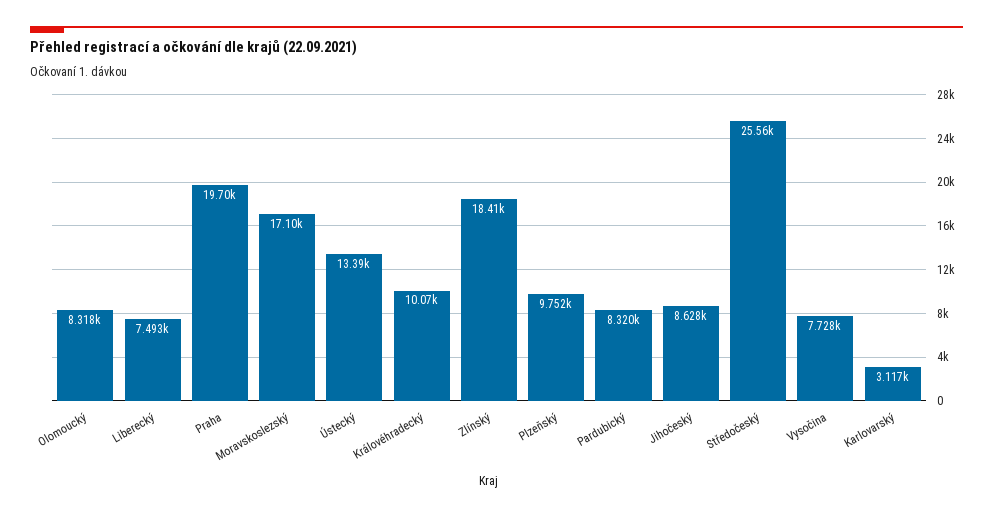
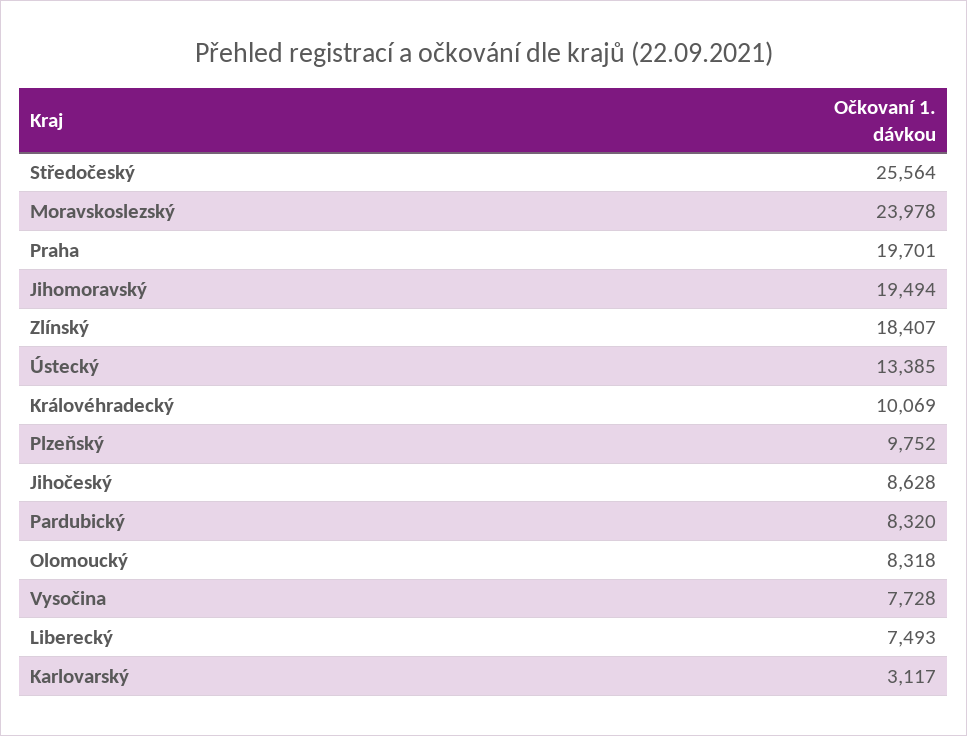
Moravskoslezský: 17100 -> 23978
Jihomoravský: none -> 19494

